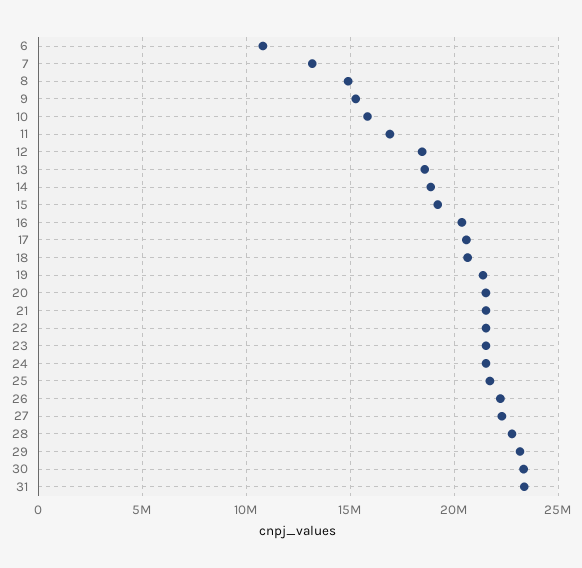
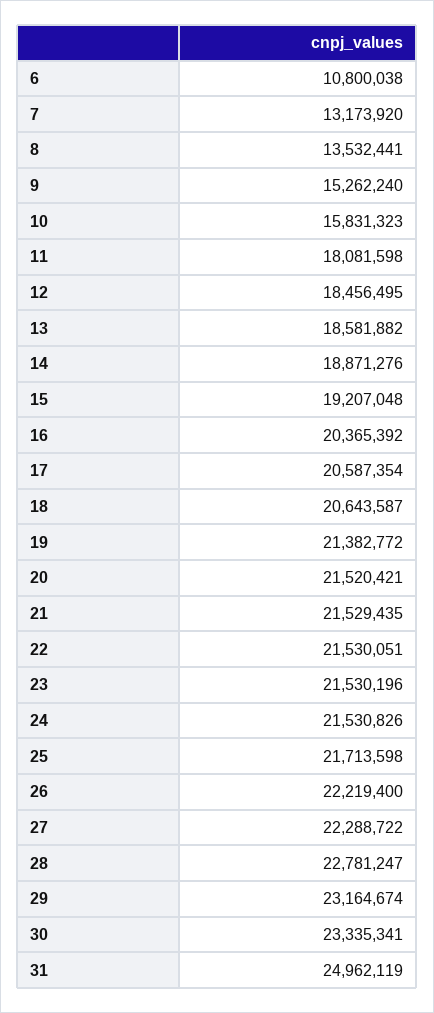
8: 15000000 -> 13532441
11: 17000000 -> 18081598
31: 23500000 -> 24962119

